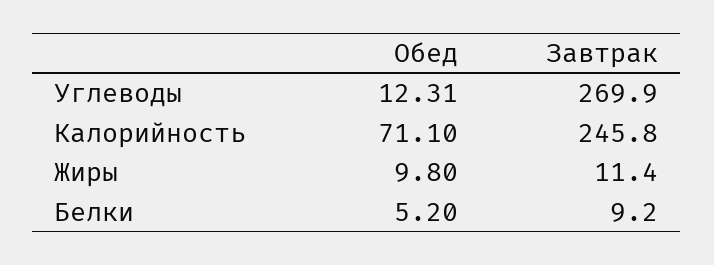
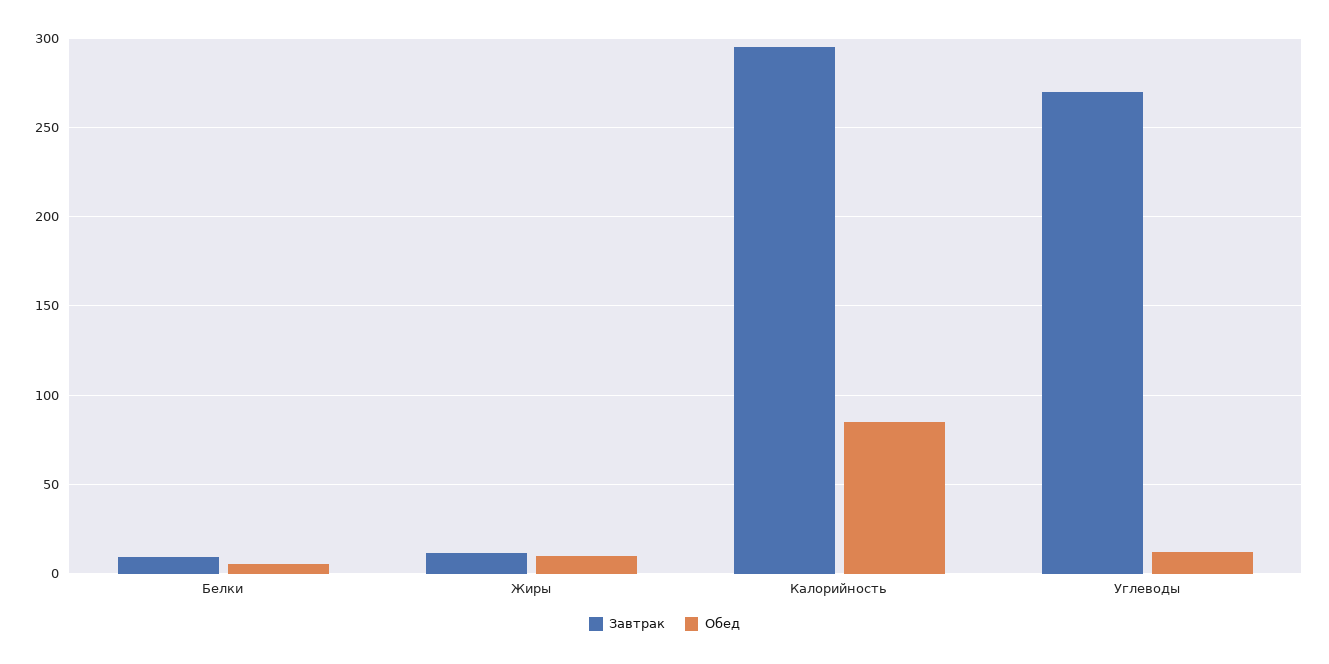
Обед, Калорийность: 71.1 -> 85
Завтрак, Калорийность: 245.8 -> 295

